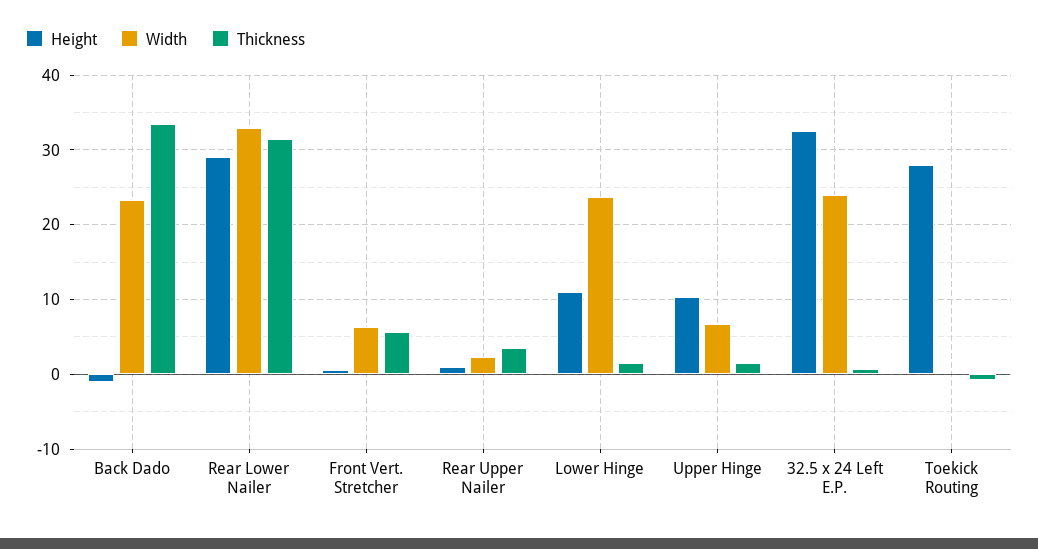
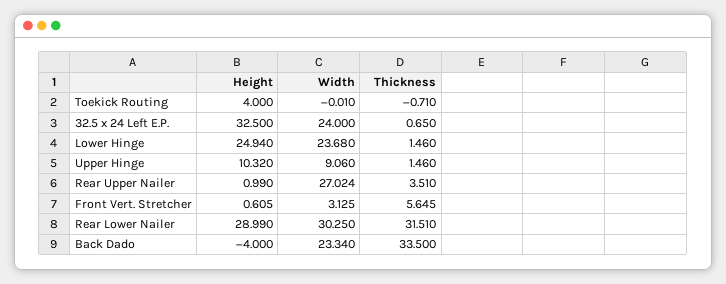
Height, Back Dado: -1 -> -4
Width, Rear Lower Nailer: 33 -> 30.25
Width, Front Vert. Stretcher: 6 -> 3.125
Width, Rear Upper Nailer: 2 -> 27.024
Height, Lower Hinge: 11 -> 24.94
Width, Upper Hinge: 7 -> 9.06
Height, Toekick Routing: 28 -> 4

